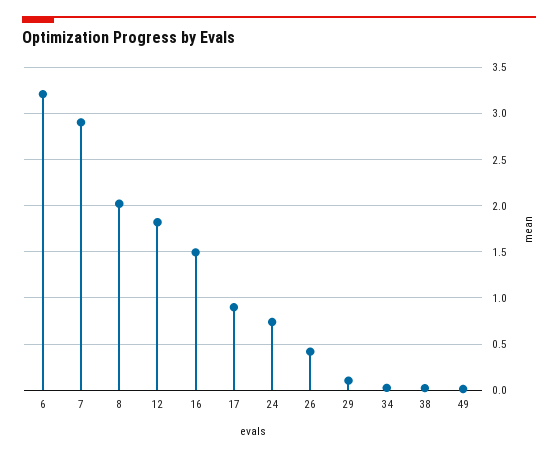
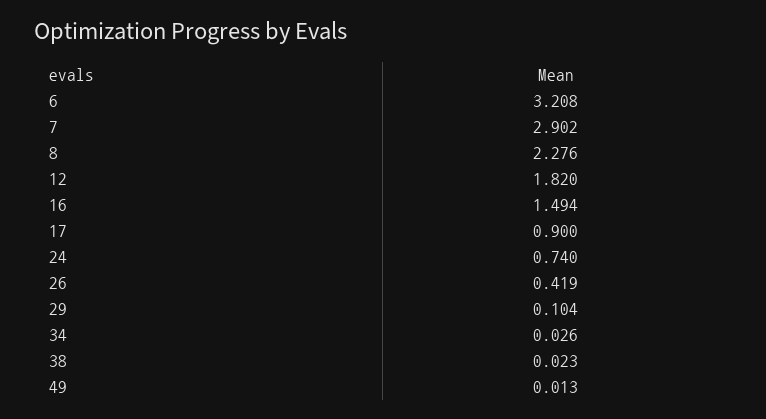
8: 2 -> 2.276

